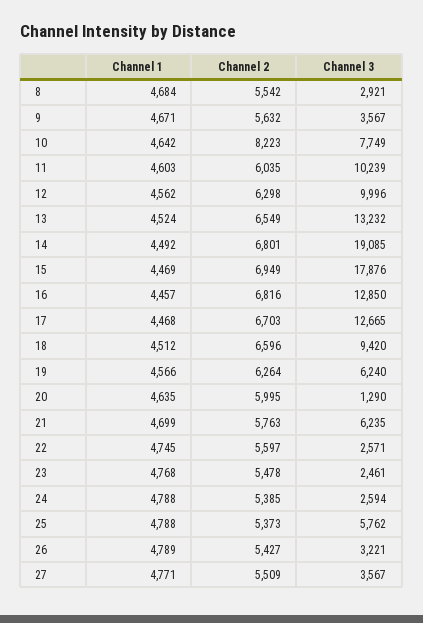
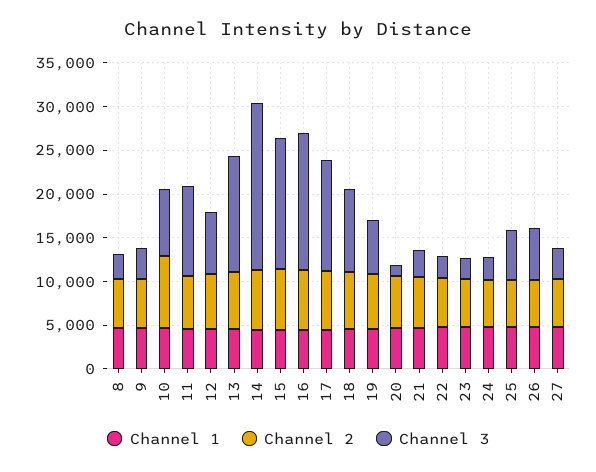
Channel 3, 12: 9996 -> 7000
Channel 3, 15: 17876 -> 15000
Channel 3, 16: 12850 -> 16000
Channel 3, 21: 6235 -> 3000
Channel 3, 26: 3221 -> 6000

